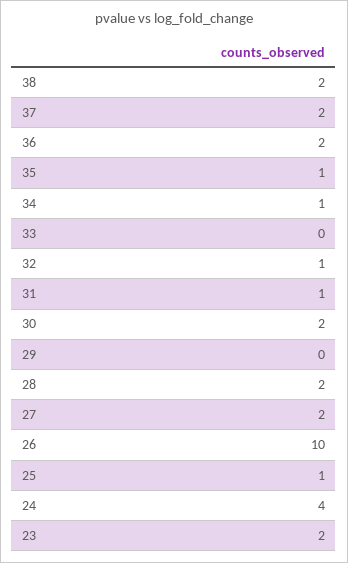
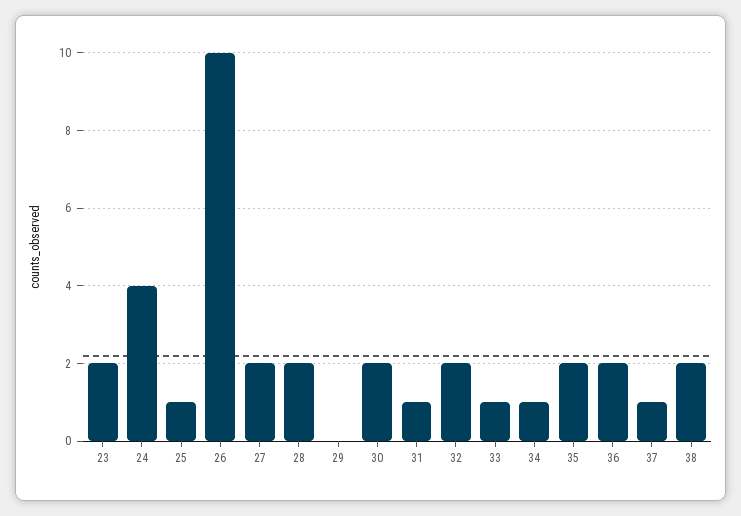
37: 2 -> 1
35: 1 -> 2
33: 0 -> 1
32: 1 -> 2

